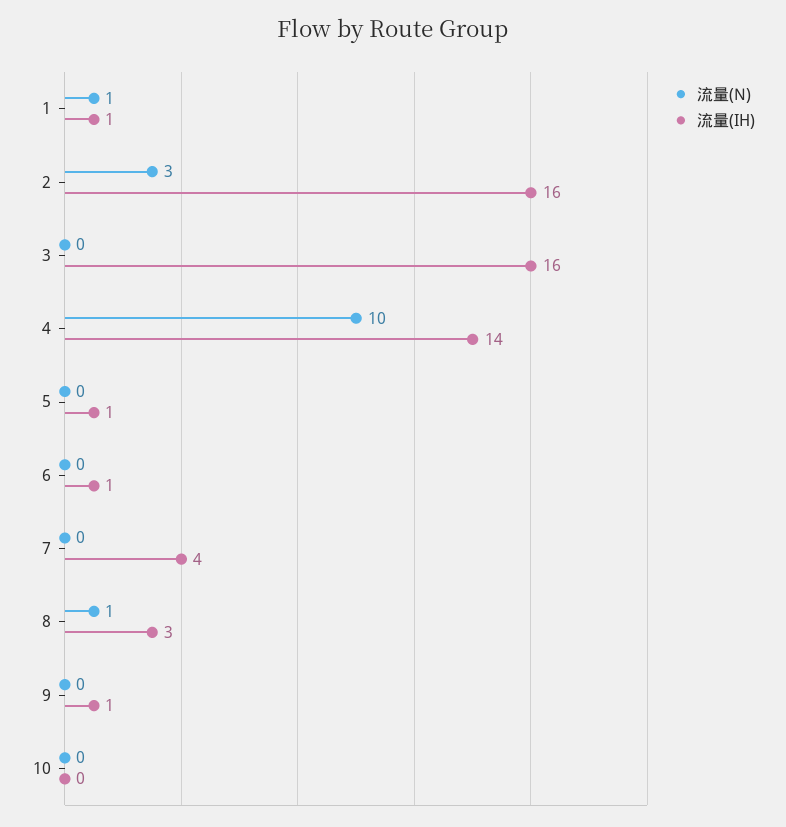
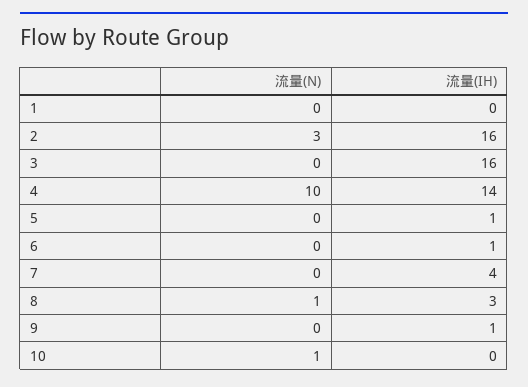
流量(N), 1: 1 -> 0
流量(IH), 1: 1 -> 0
流量(N), 10: 0 -> 1

